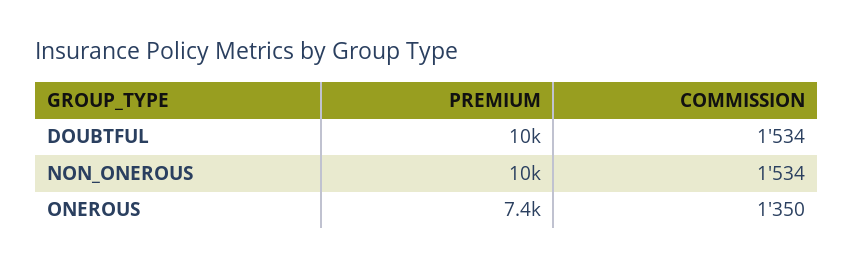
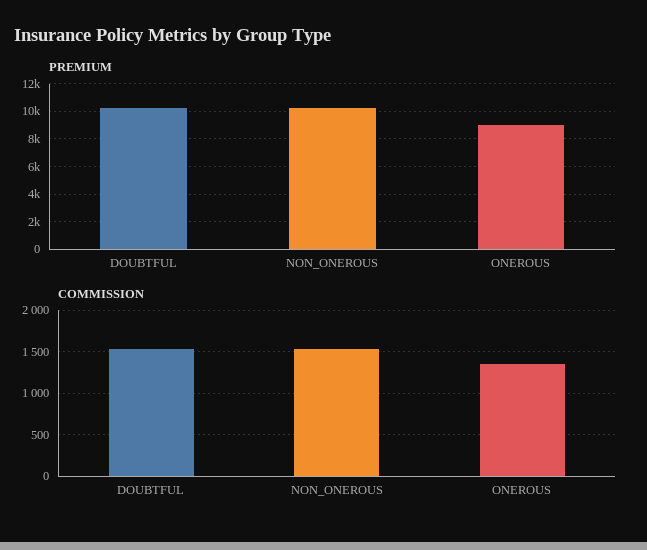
PREMIUM, ONEROUS: 7400 -> 9000

